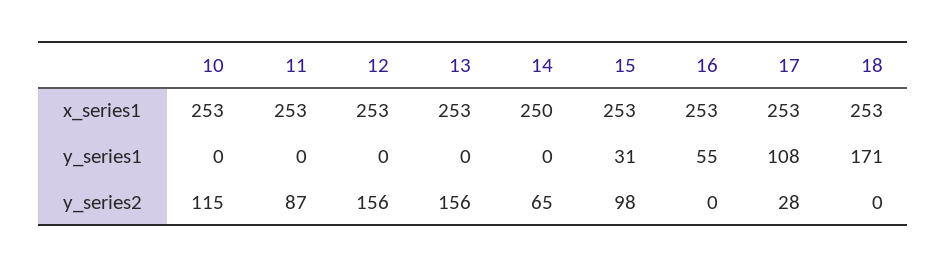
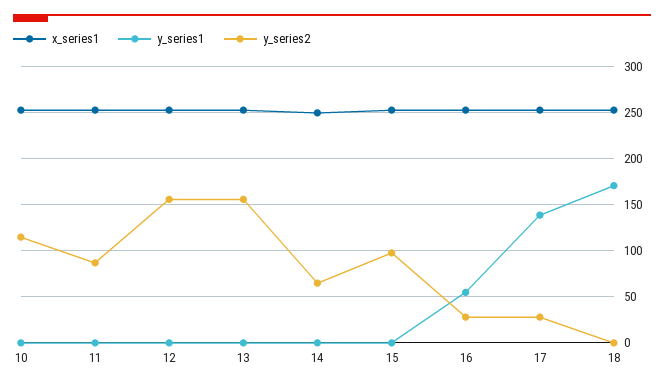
y_series1, 15: 31 -> 0
y_series1, 17: 108 -> 140
y_series2, 16: 0 -> 30

